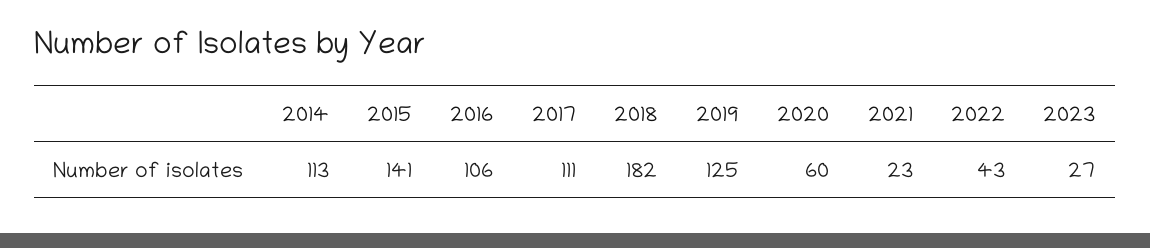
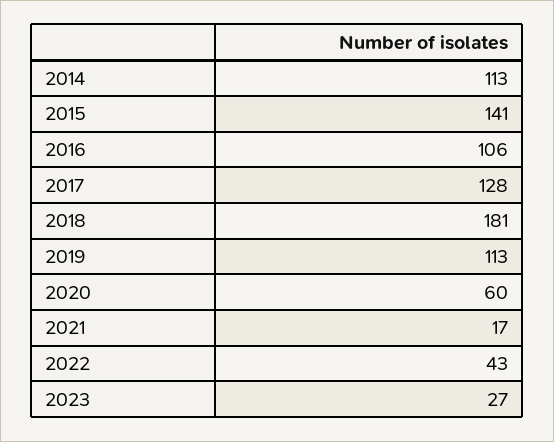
2017: 111 -> 128
2018: 182 -> 181
2019: 125 -> 113
2021: 23 -> 17

